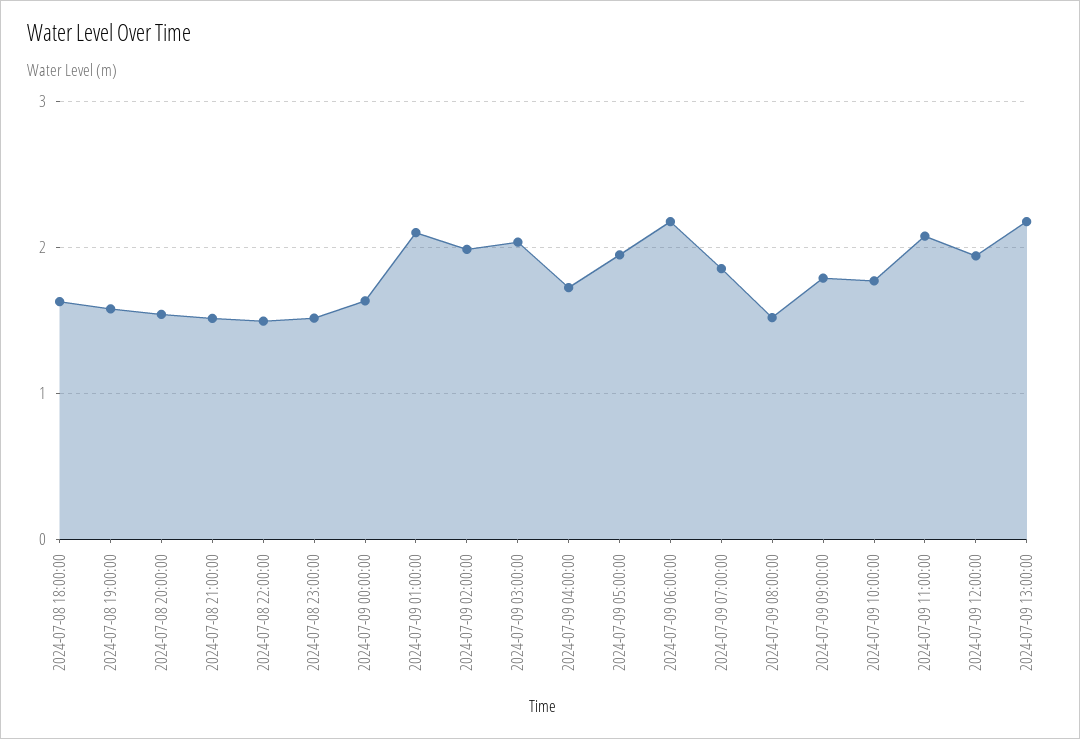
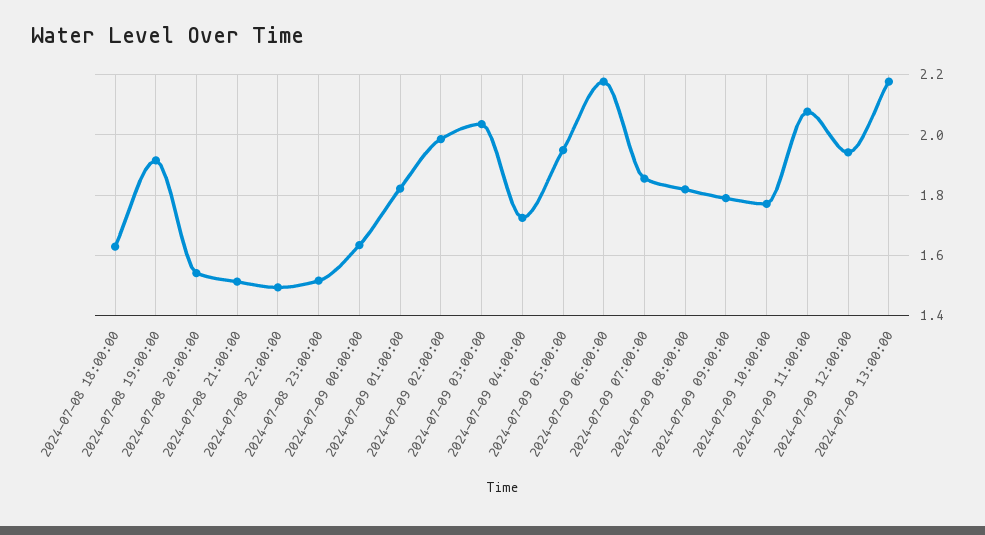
2024-07-08 19:00:00: 1.6 -> 1.92
2024-07-09 01:00:00: 2.1 -> 1.82
2024-07-09 08:00:00: 1.5 -> 1.82

